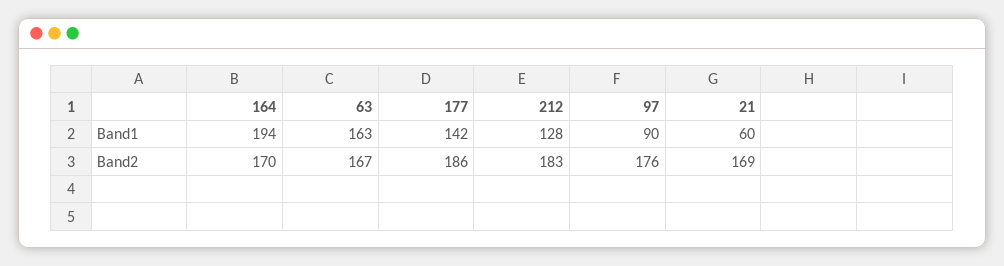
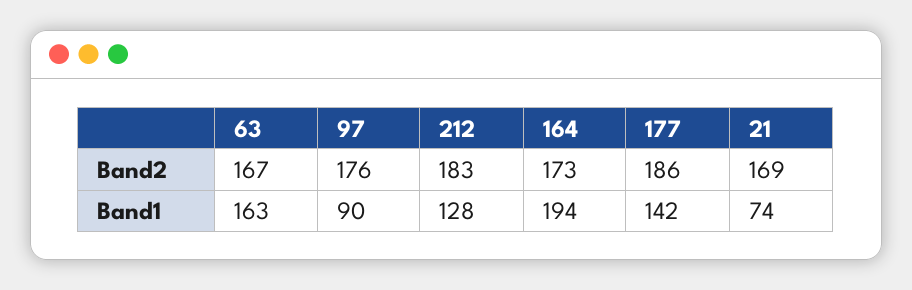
21, Band1: 60 -> 74
164, Band2: 170 -> 173

